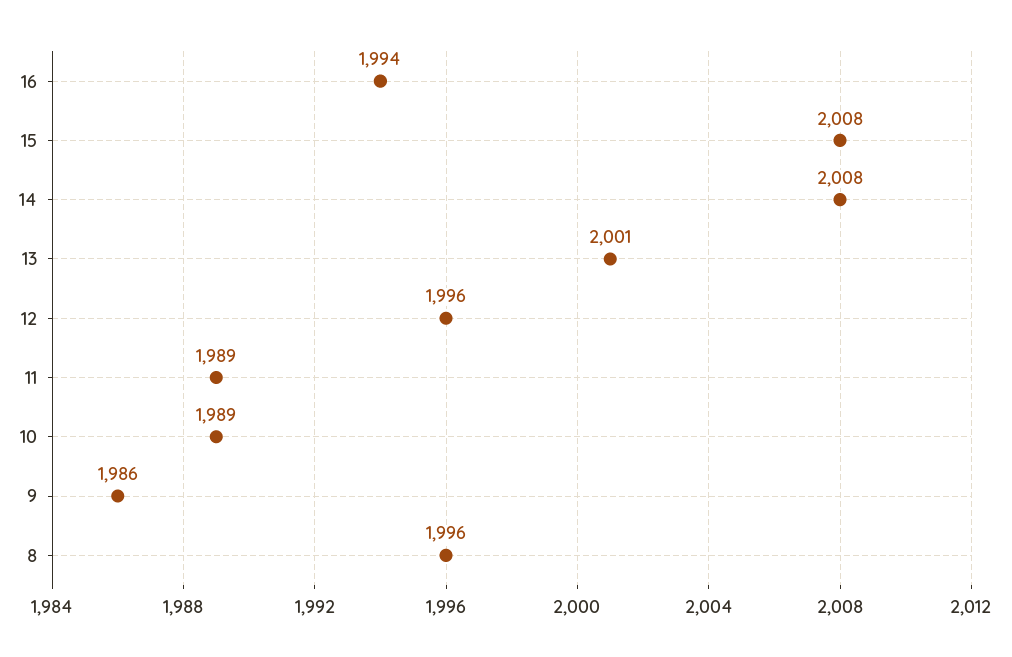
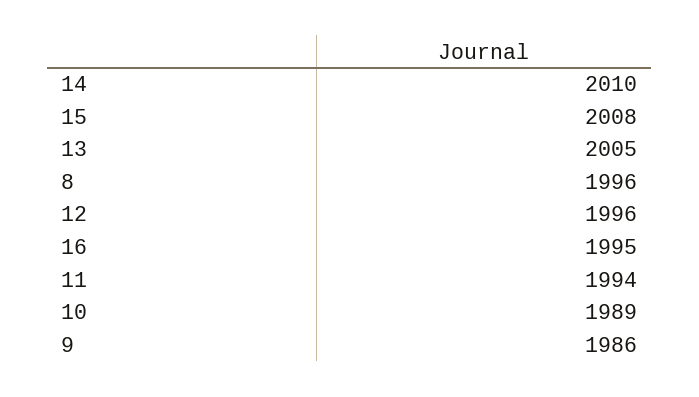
16: 1994 -> 1995
14: 2008 -> 2010
13: 2001 -> 2005
11: 1989 -> 1994

